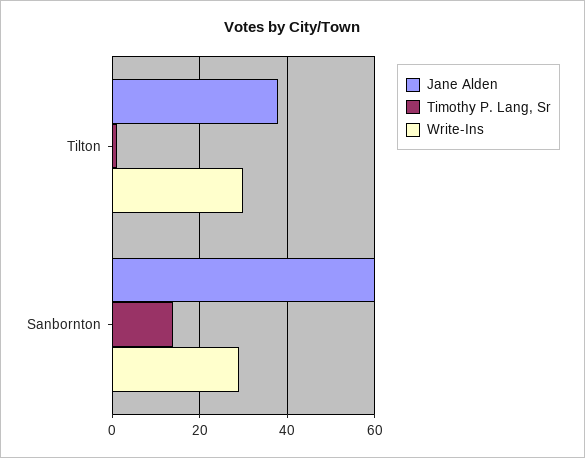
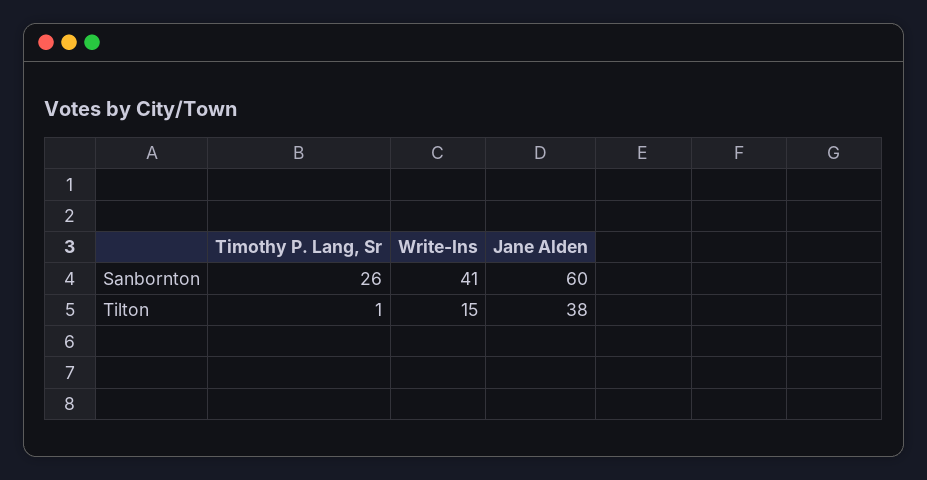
Write-Ins, Tilton: 30 -> 15
Timothy P. Lang, Sr, Sanbornton: 15 -> 26
Write-Ins, Sanbornton: 30 -> 41

